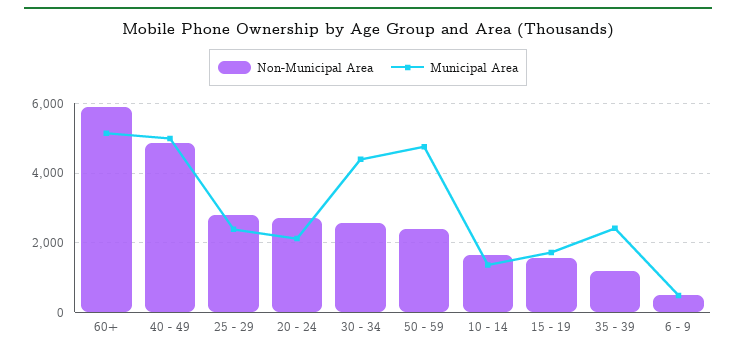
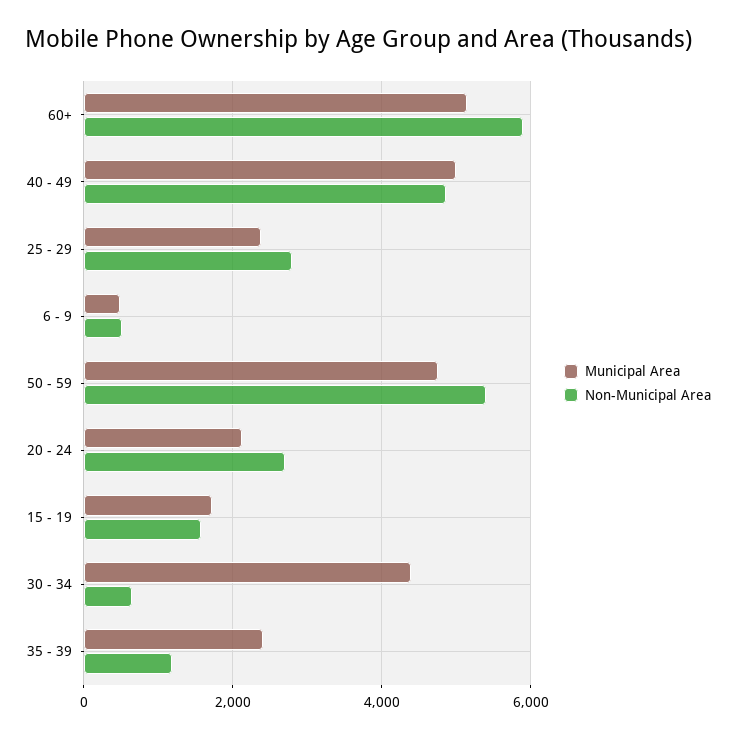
Non-Municipal Area, 30 - 34: 2600 -> 600
Non-Municipal Area, 50 - 59: 2400 -> 5400
Non-Municipal Area, 10 - 14: 1600 -> none
Municipal Area, 10 - 14: 1400 -> none

